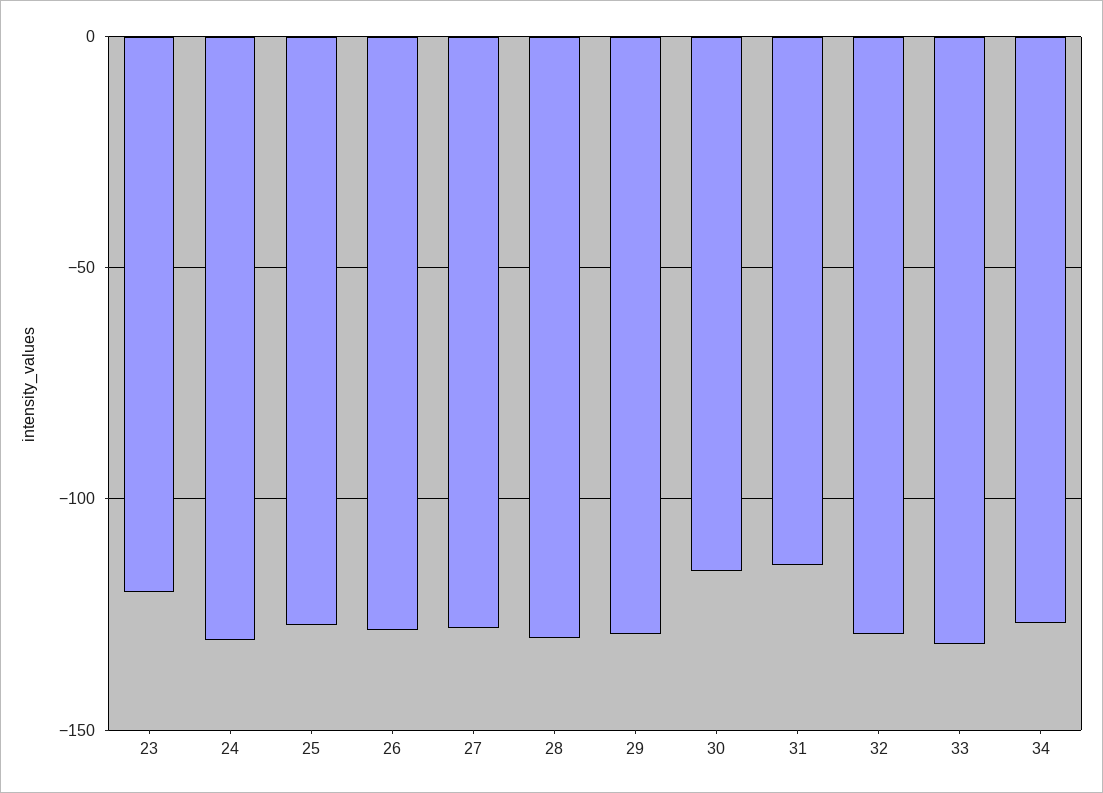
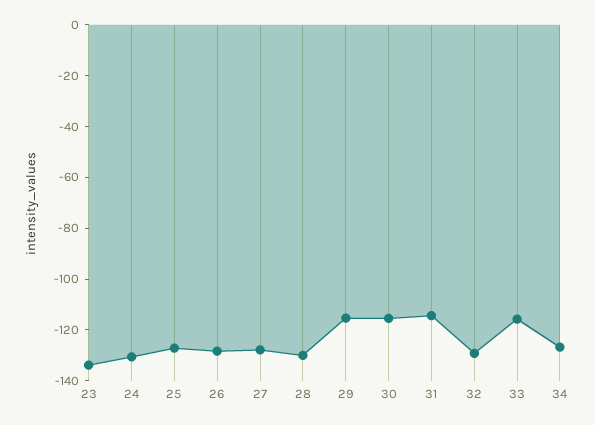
23: -120 -> -135
29: -130 -> -115
33: -130 -> -115

